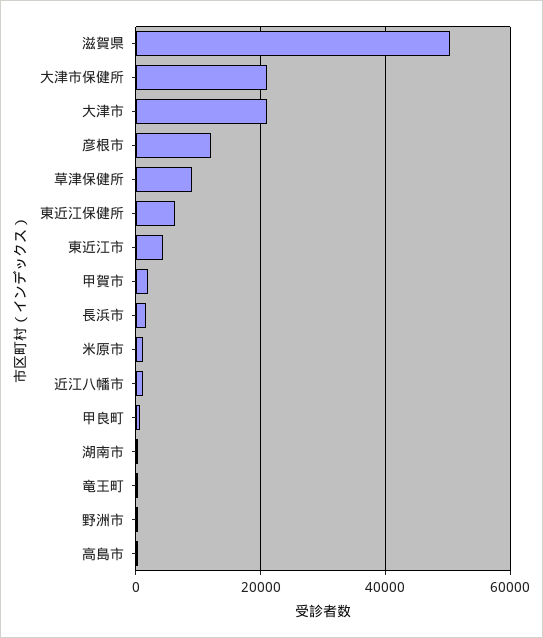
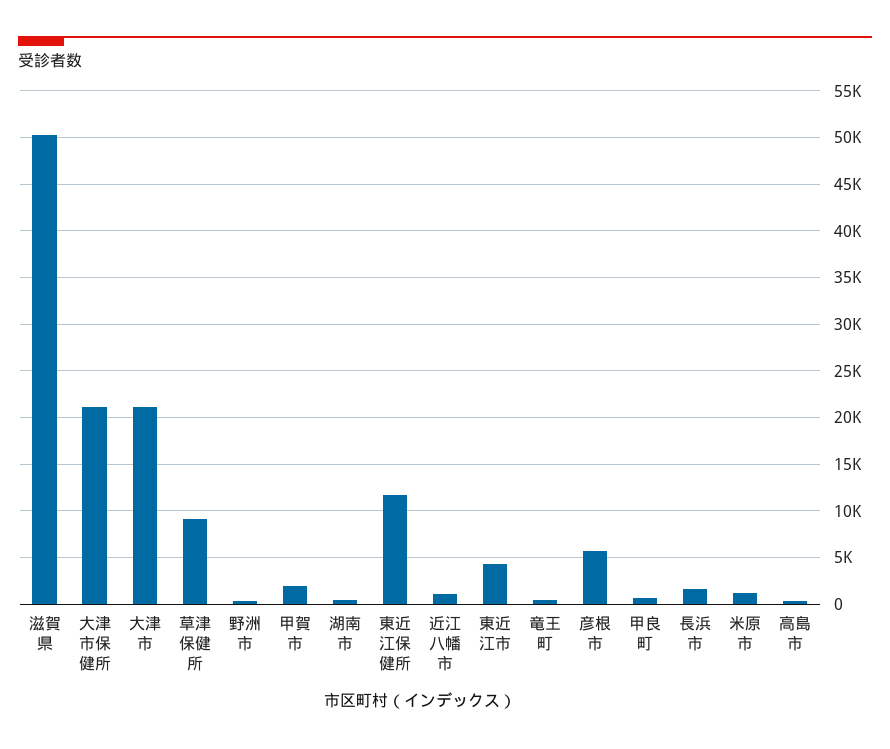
彦根市: 12000 -> 6000
東近江保健所: 6000 -> 12000

